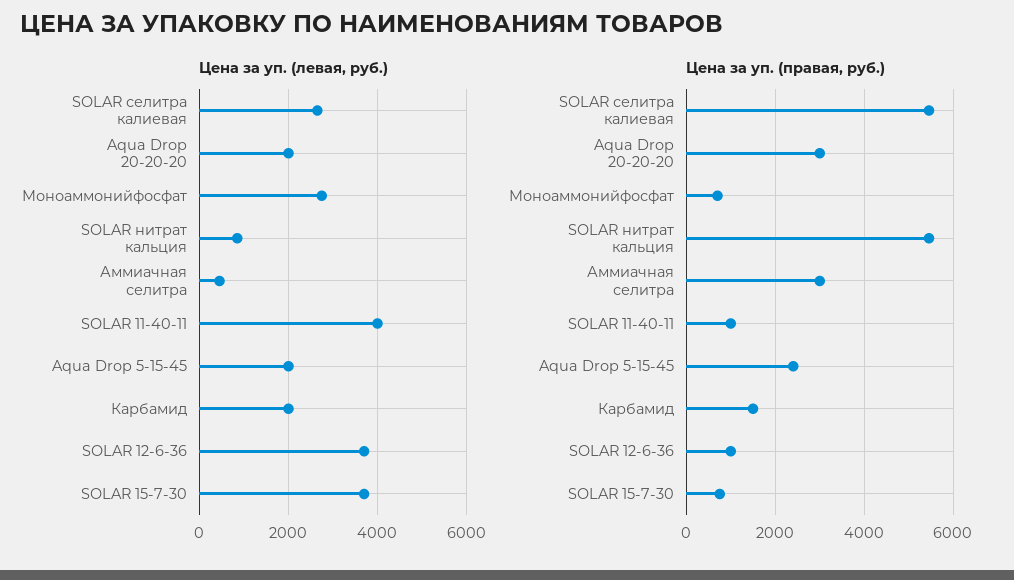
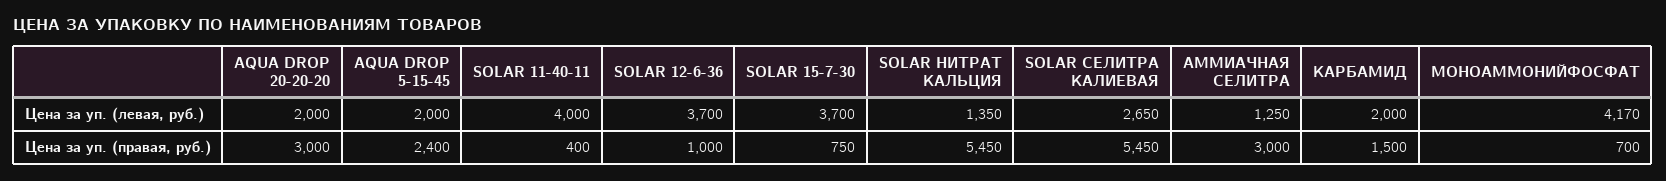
Цена за уп. (левая, руб.), Моноаммонийфосфат: 2800 -> 4170
Цена за уп. (левая, руб.), SOLAR нитрат кальция: 800 -> 1350
Цена за уп. (левая, руб.), Аммиачная селитра: 400 -> 1250
Цена за уп. (правая, руб.), SOLAR 11-40-11: 1000 -> 400

